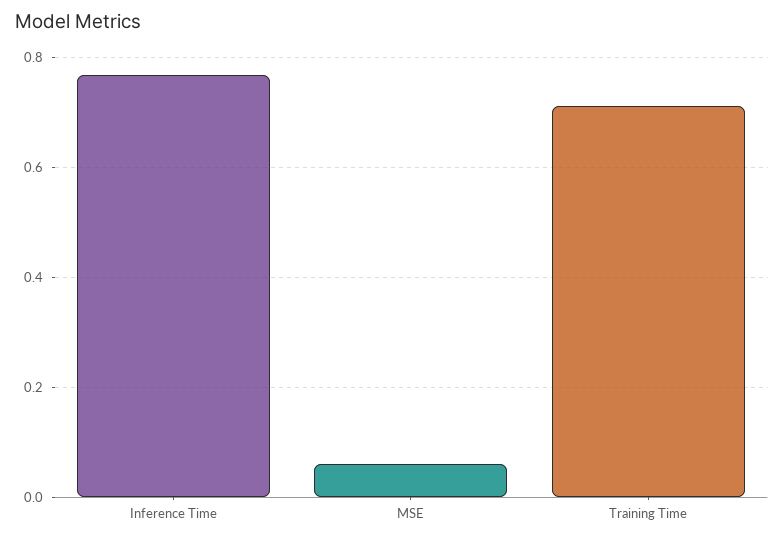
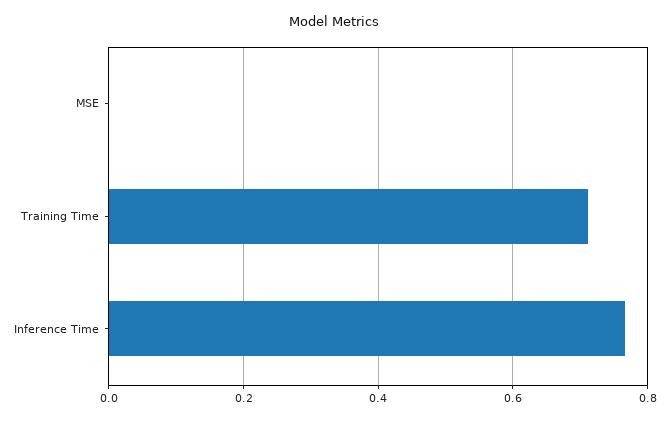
MSE: 0.06 -> 0

